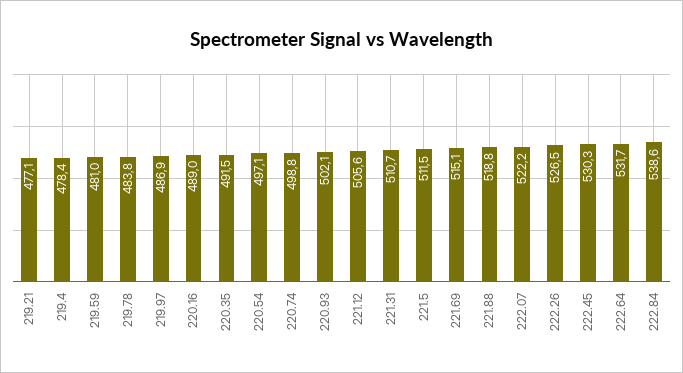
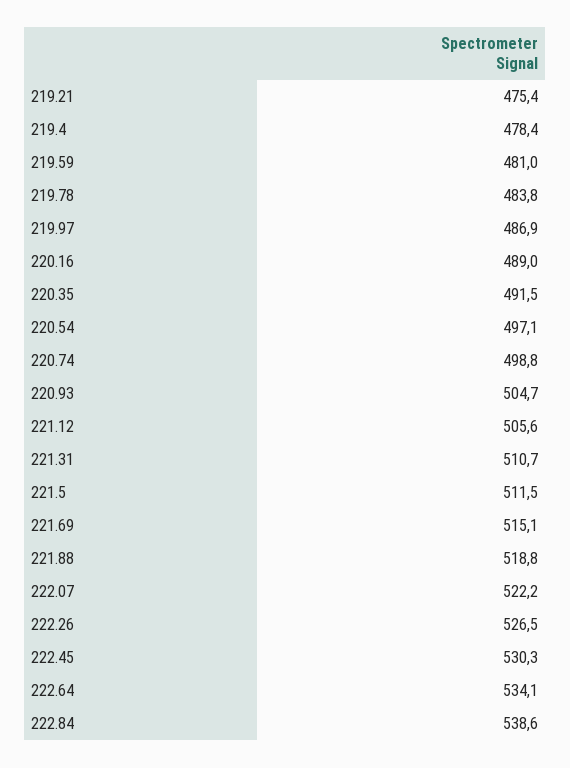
219.21: 477.1 -> 475.4
220.93: 502.1 -> 504.7
222.64: 531.7 -> 534.1

